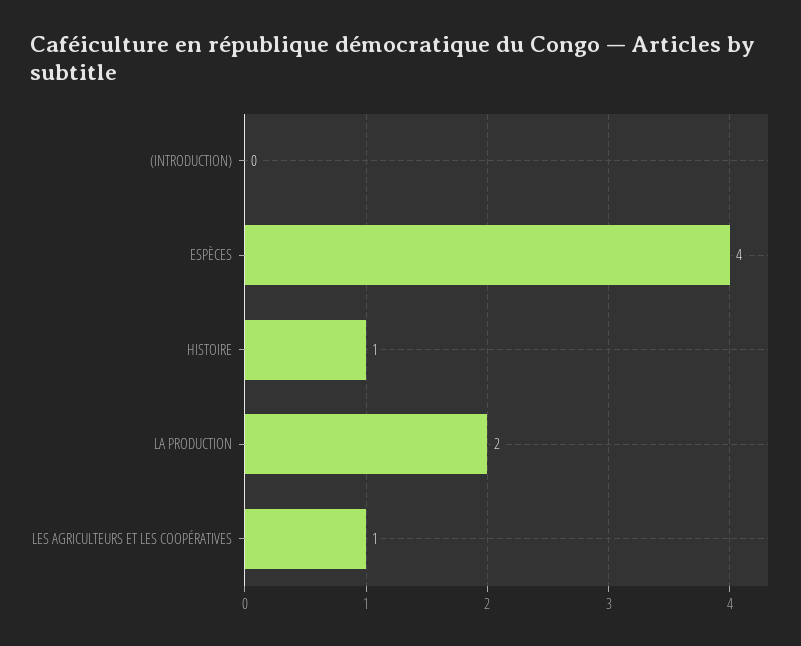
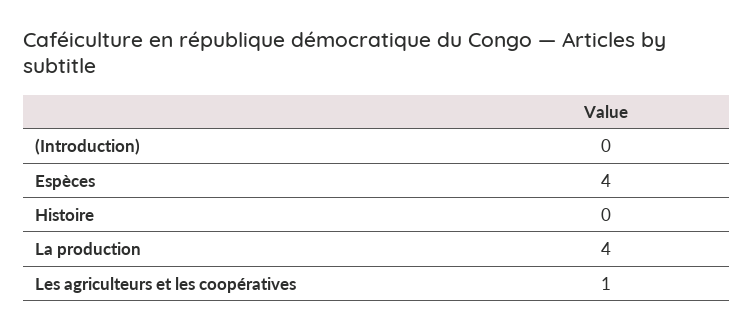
HISTOIRE: 1 -> 0
LA PRODUCTION: 2 -> 4

